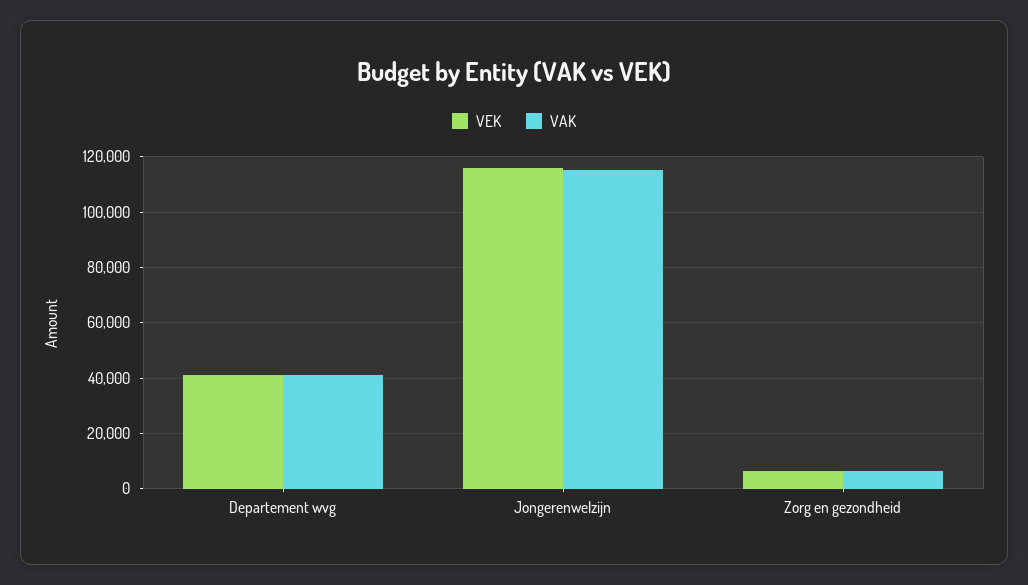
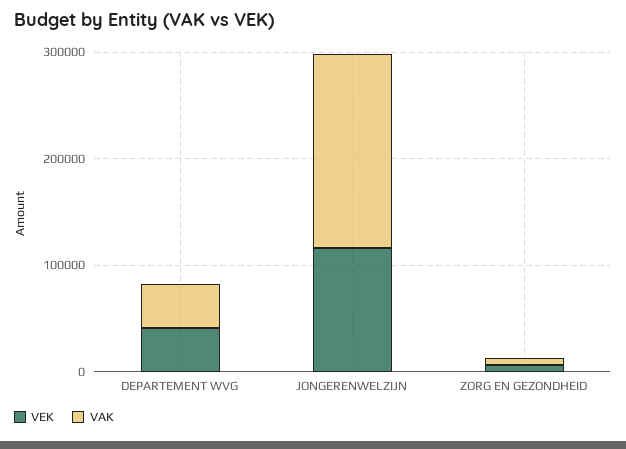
VAK, Jongerenwelzijn: 115000 -> 180000

